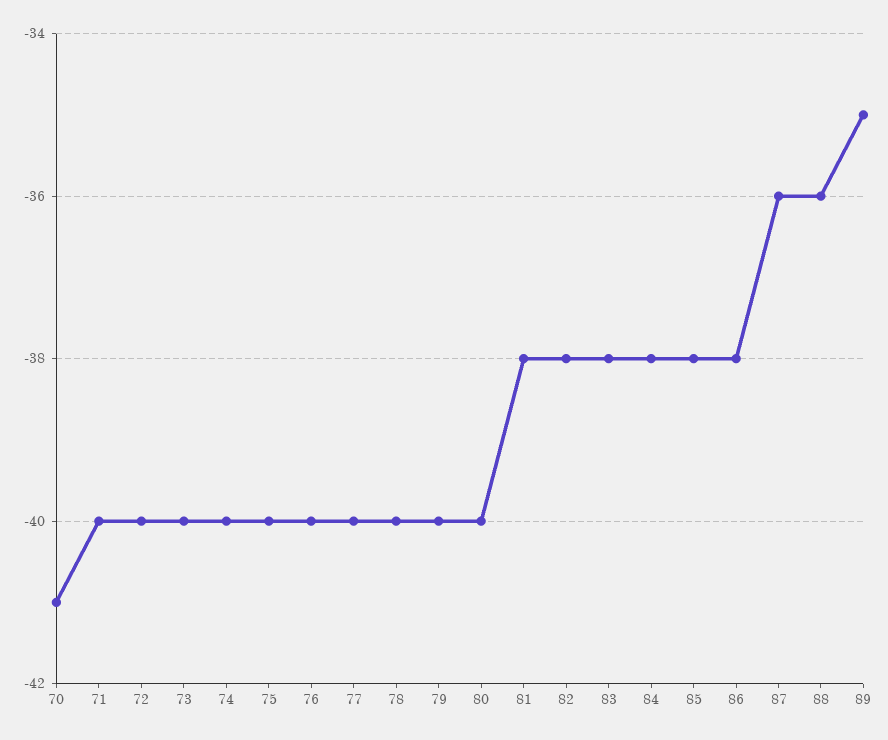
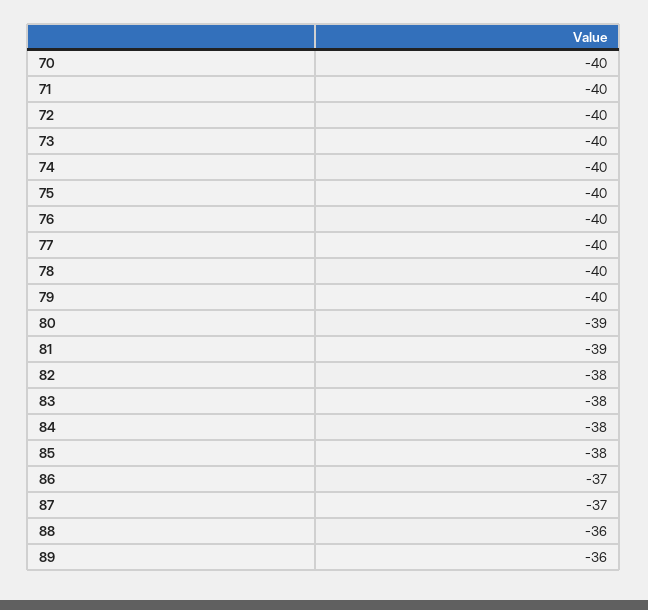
70: -41 -> -40
80: -40 -> -39
81: -38 -> -39
86: -38 -> -37
87: -36 -> -37
89: -35 -> -36

